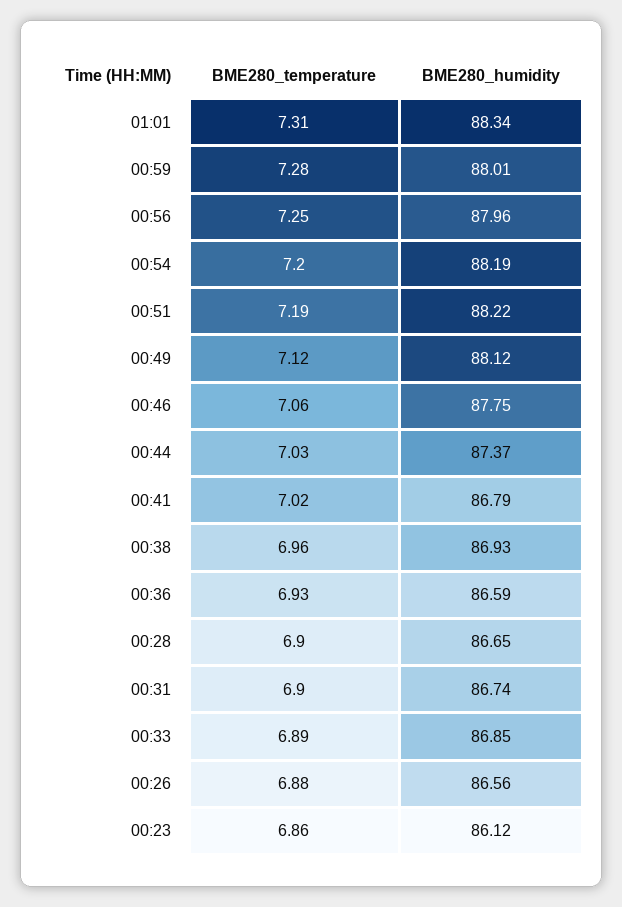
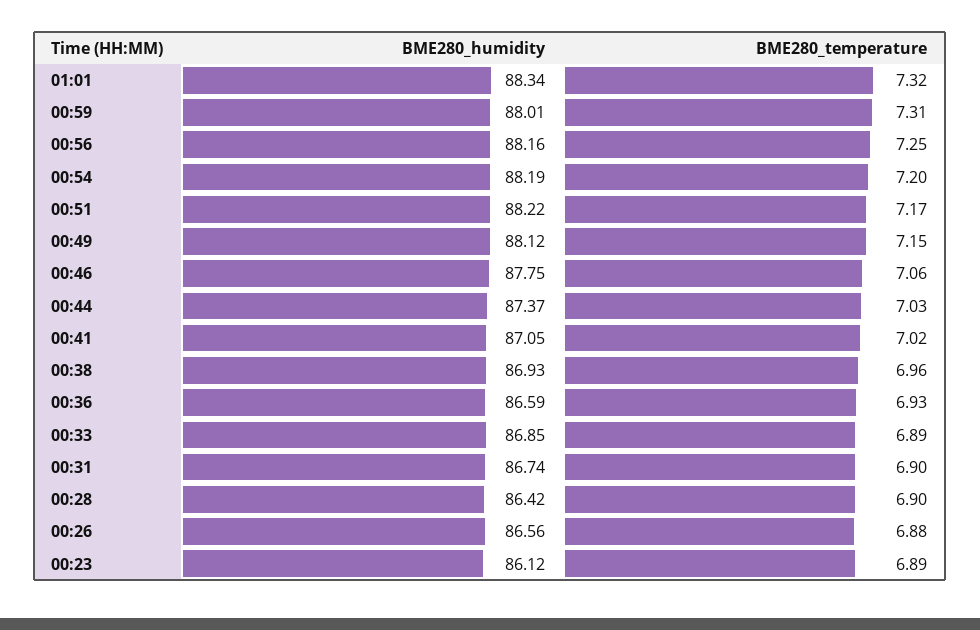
BME280_temperature, 01:01: 7.31 -> 7.32
BME280_temperature, 00:59: 7.28 -> 7.31
BME280_humidity, 00:56: 87.96 -> 88.16
BME280_temperature, 00:51: 7.19 -> 7.17
BME280_temperature, 00:49: 7.12 -> 7.15
BME280_humidity, 00:41: 86.79 -> 87.05
BME280_humidity, 00:28: 86.65 -> 86.42
BME280_temperature, 00:23: 6.86 -> 6.89

